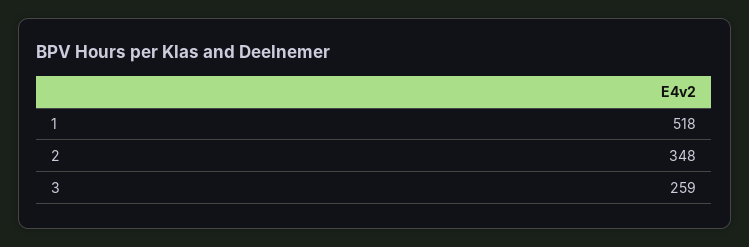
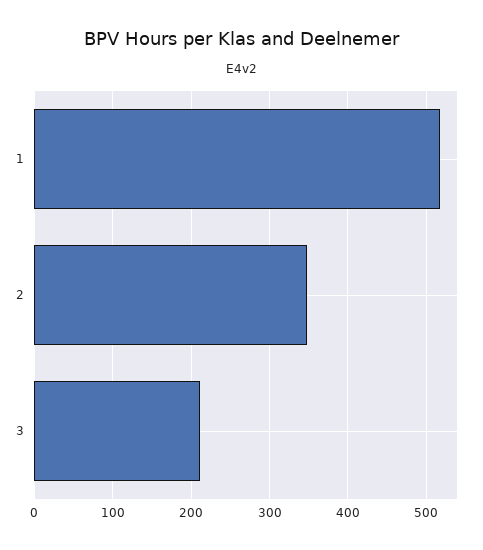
3: 259 -> 210

